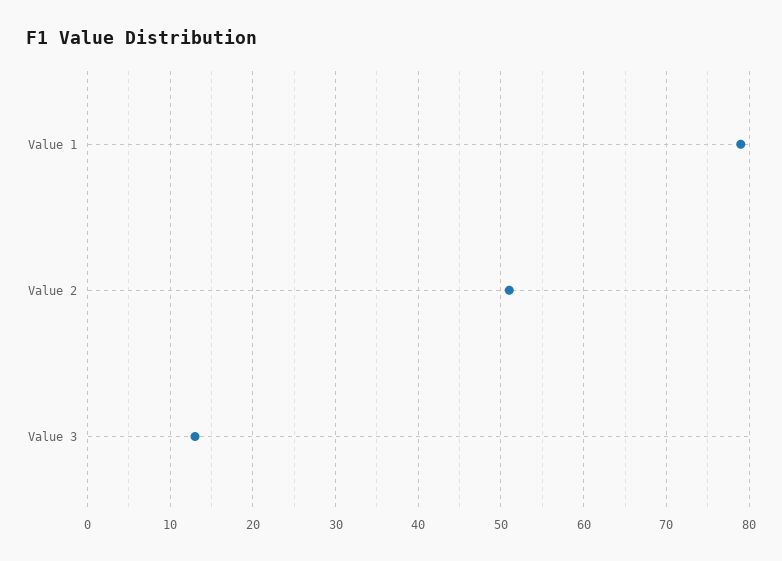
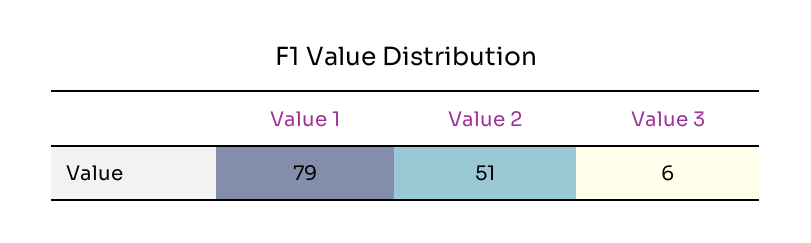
Value 3: 13 -> 6

